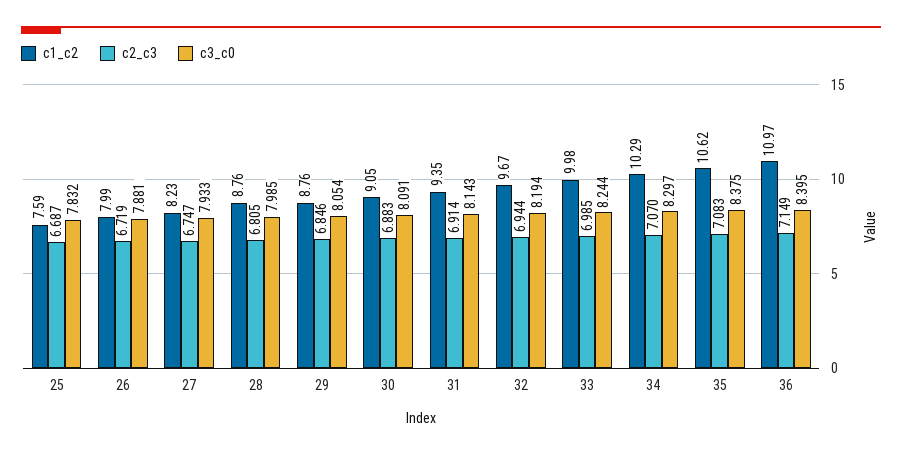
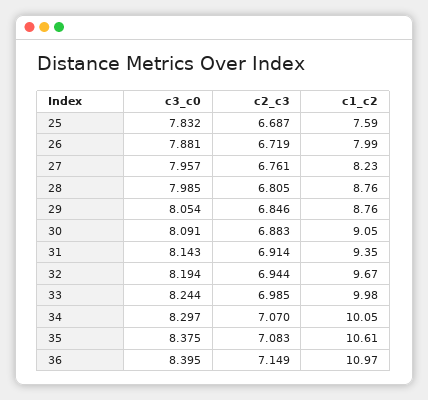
c2_c3, 27: 6.747 -> 6.761
c3_c0, 27: 7.933 -> 7.957
c1_c2, 34: 10.29 -> 10.05
c1_c2, 35: 10.62 -> 10.61

